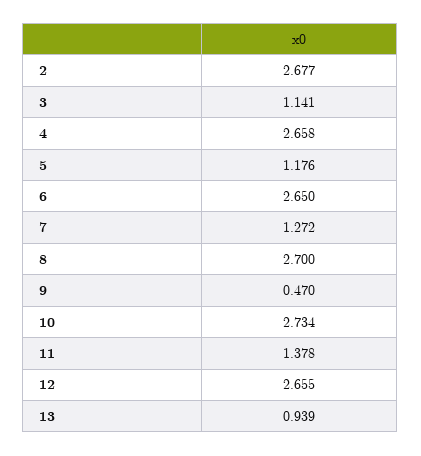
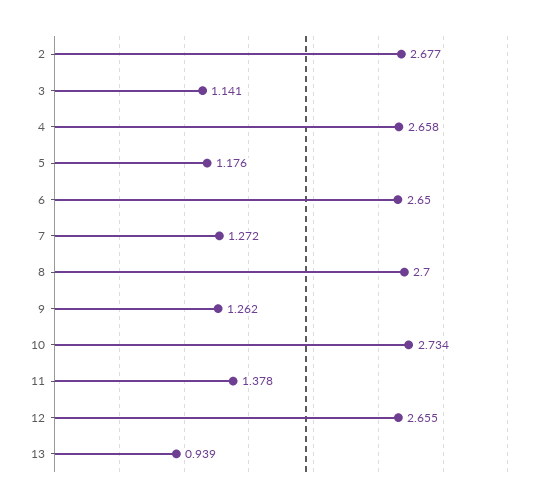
9: 0.47 -> 1.262

